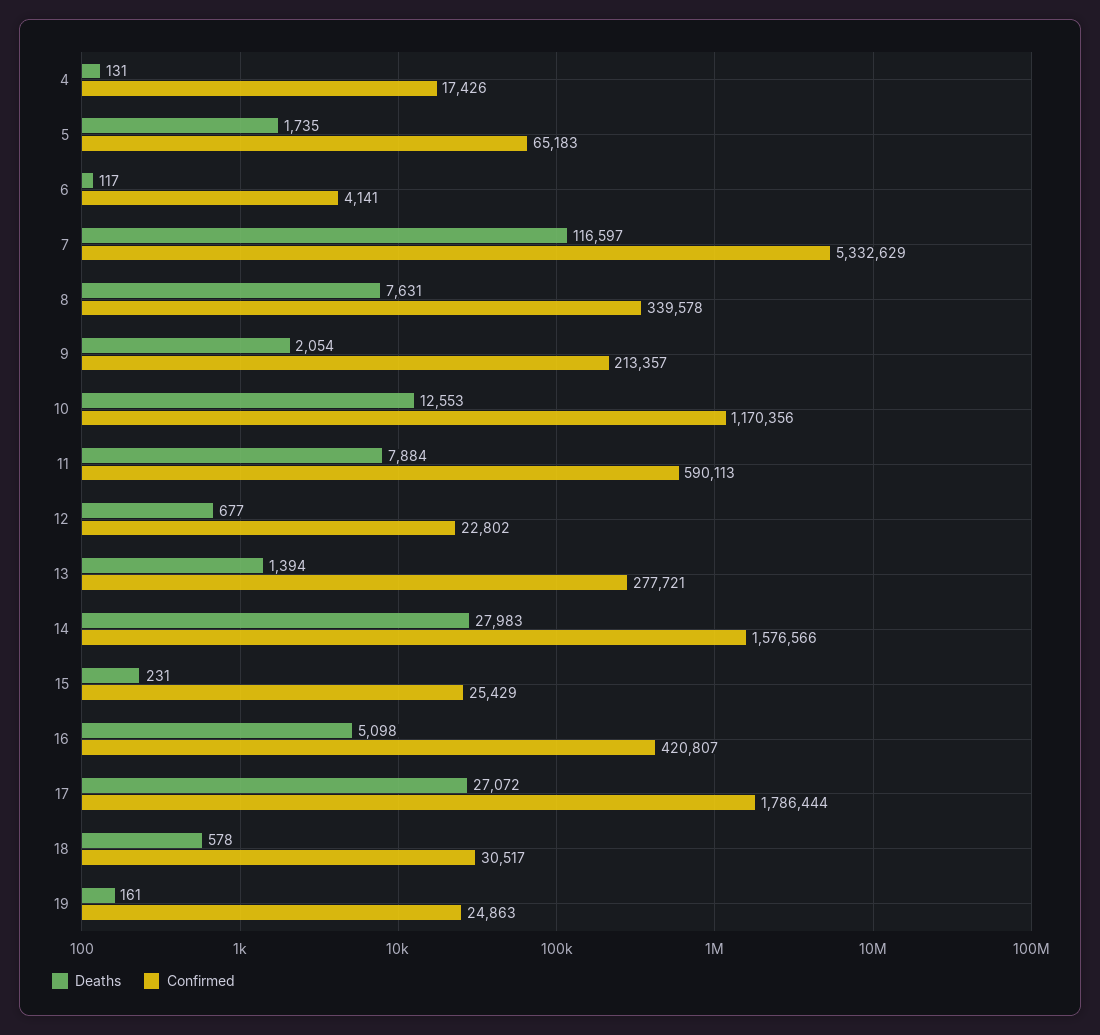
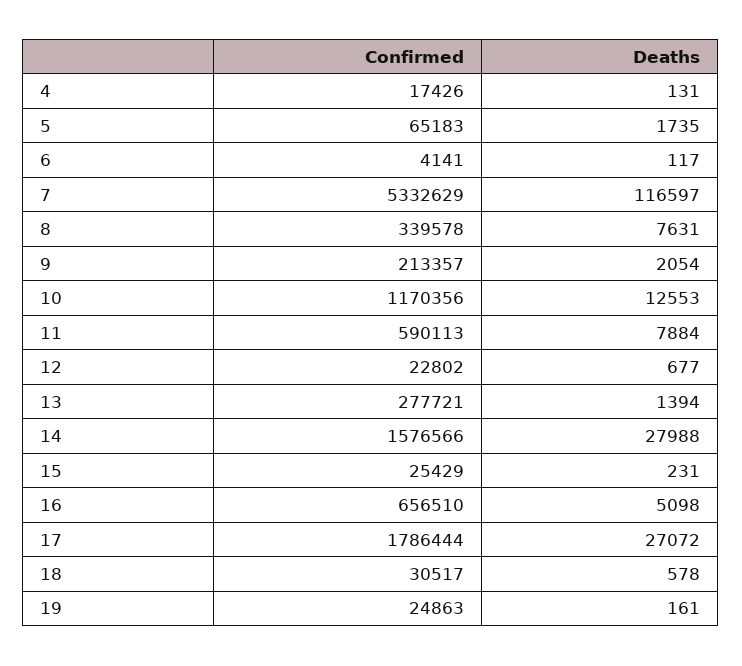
Deaths, 14: 27983 -> 27988
Confirmed, 16: 420807 -> 656510

